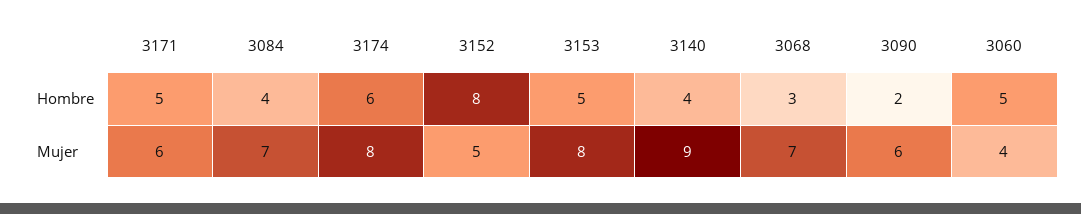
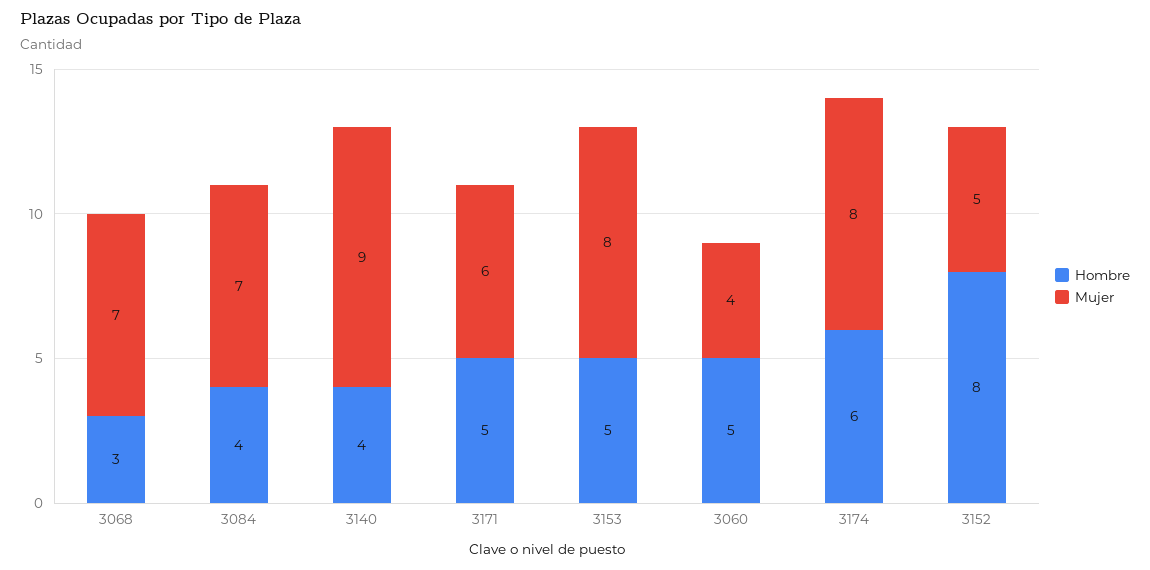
Hombre, 3090: 2 -> none
Mujer, 3090: 6 -> none

